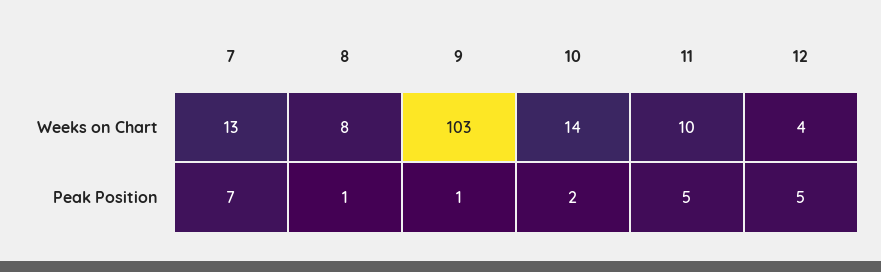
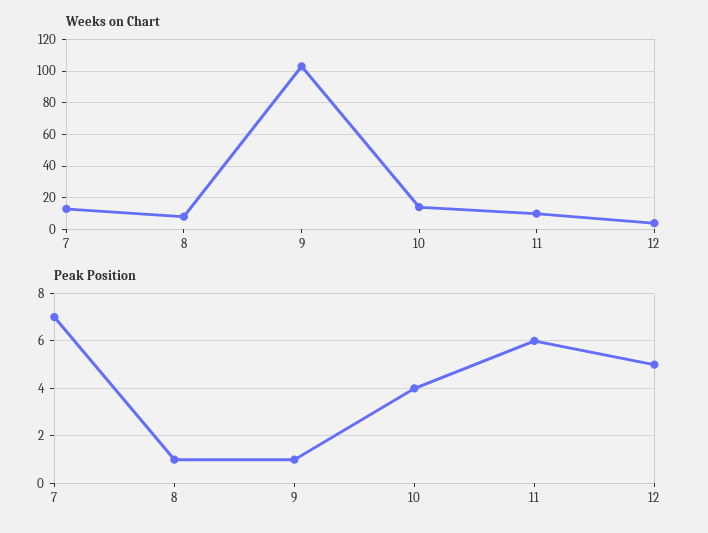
Peak Position, 10: 2 -> 4
Peak Position, 11: 5 -> 6

